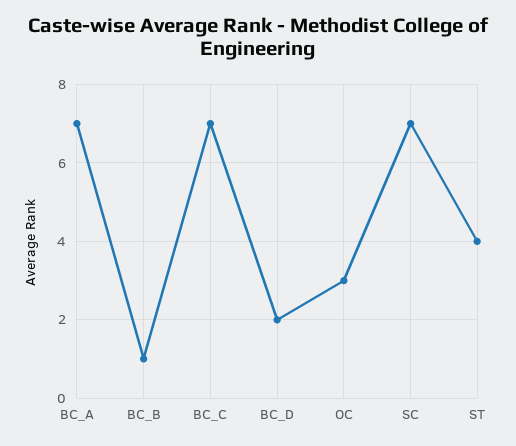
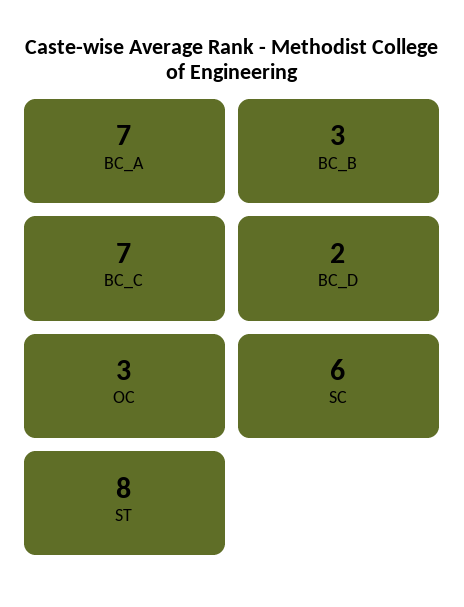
BC_B: 1 -> 3
SC: 7 -> 6
ST: 4 -> 8

